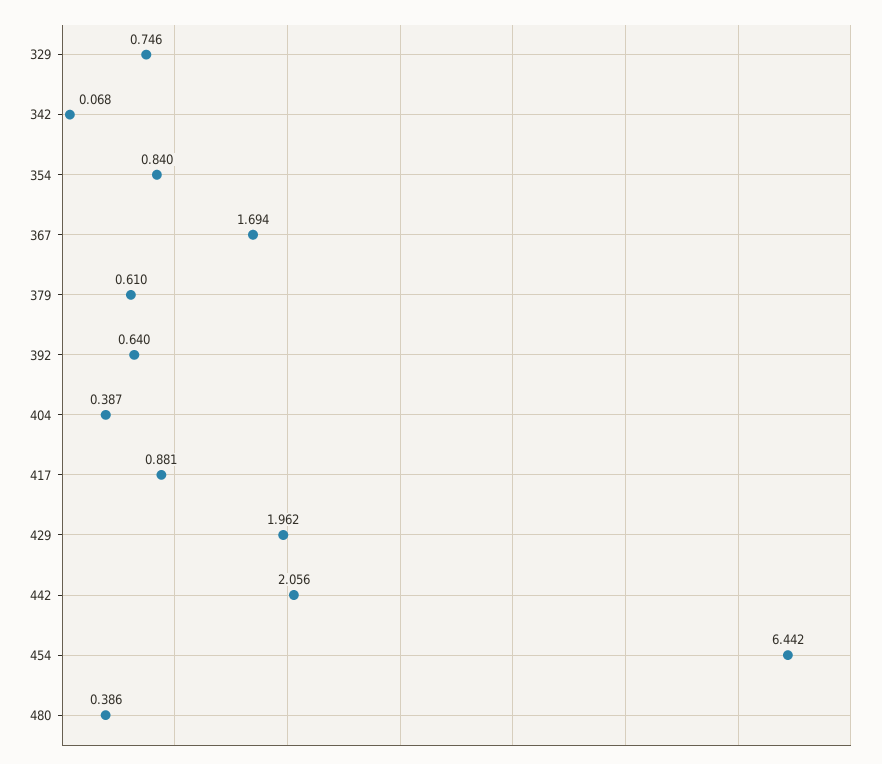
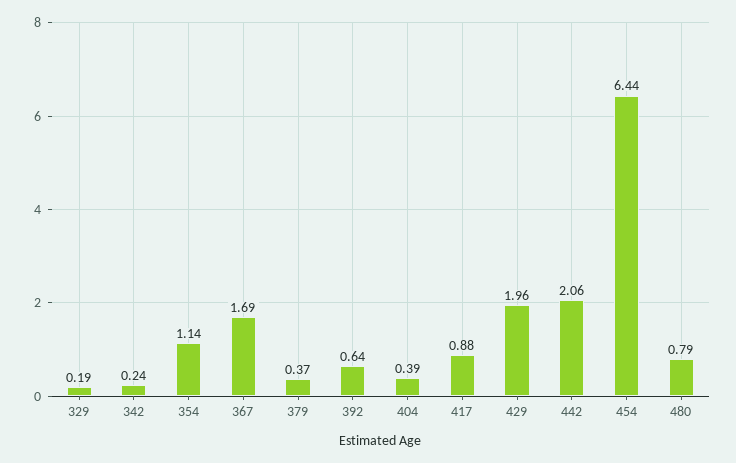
329: 0.746 -> 0.19
342: 0.068 -> 0.24
354: 0.84 -> 1.14
379: 0.61 -> 0.37
480: 0.386 -> 0.79

